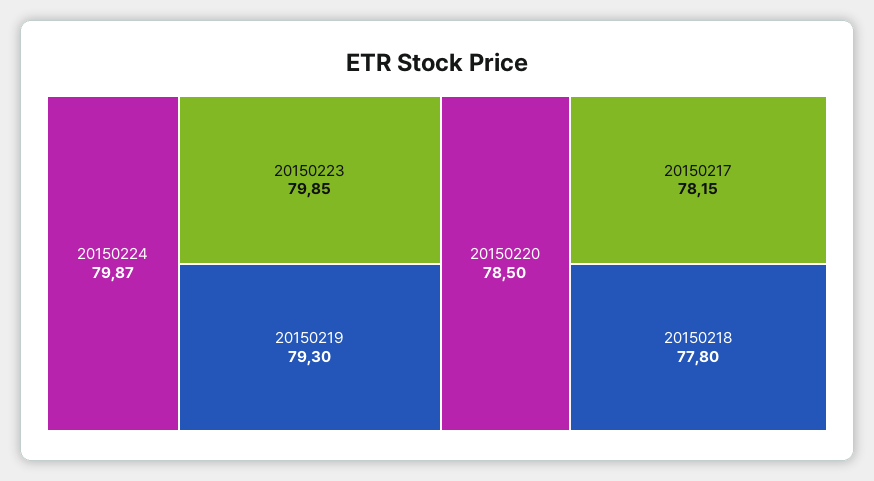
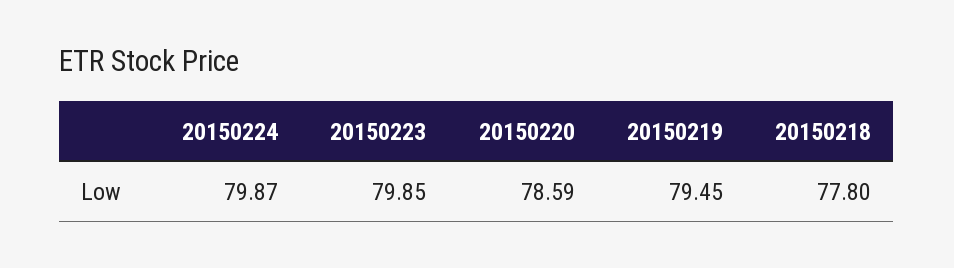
20150219: 79.3 -> 79.45
20150220: 78.5 -> 78.59
20150217: 78.15 -> none

